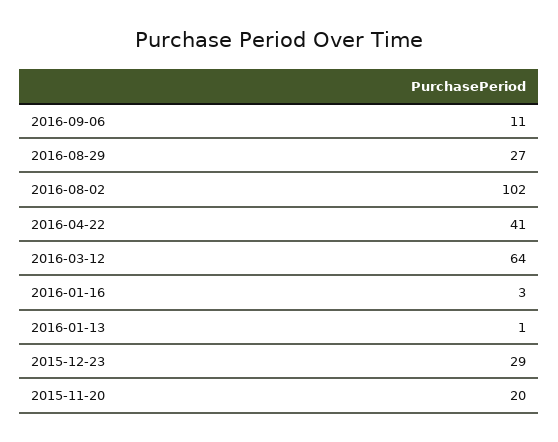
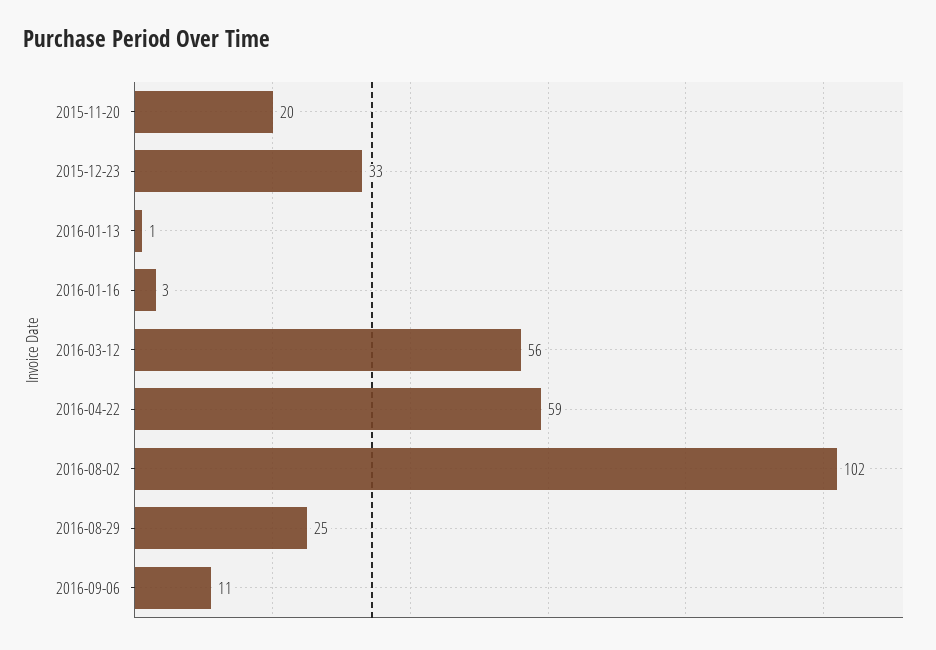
2016-08-29: 27 -> 25
2016-04-22: 41 -> 59
2016-03-12: 64 -> 56
2015-12-23: 29 -> 33

